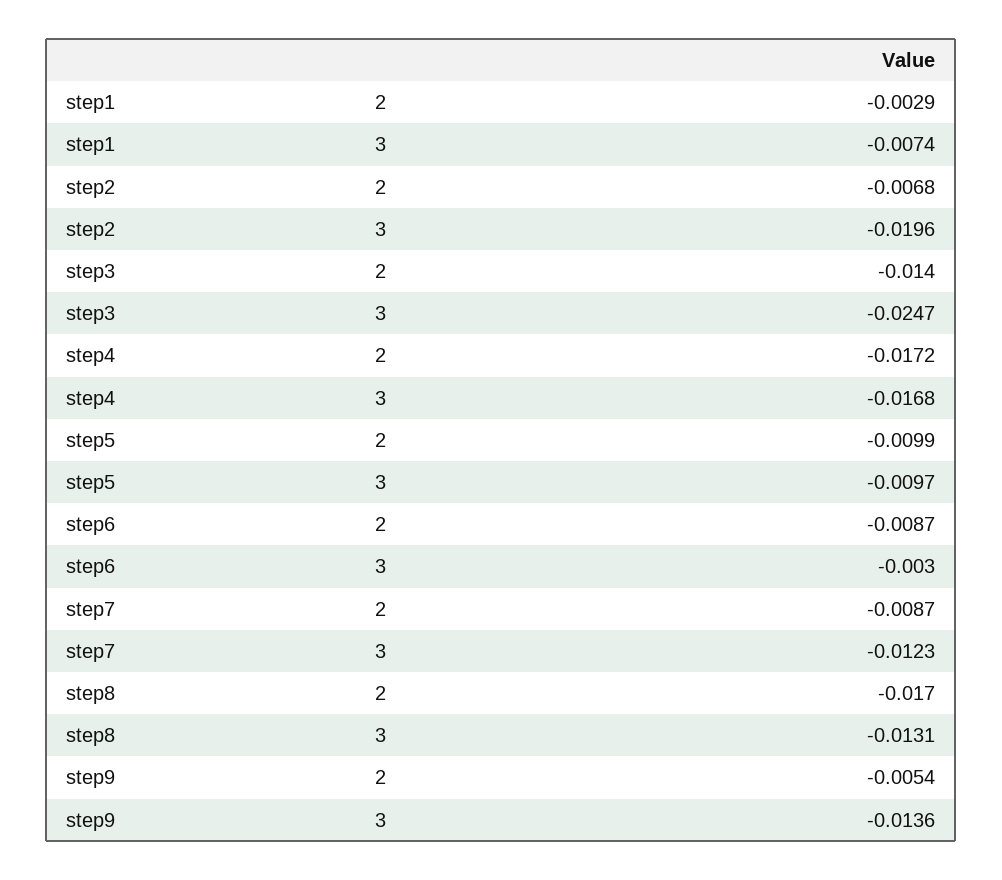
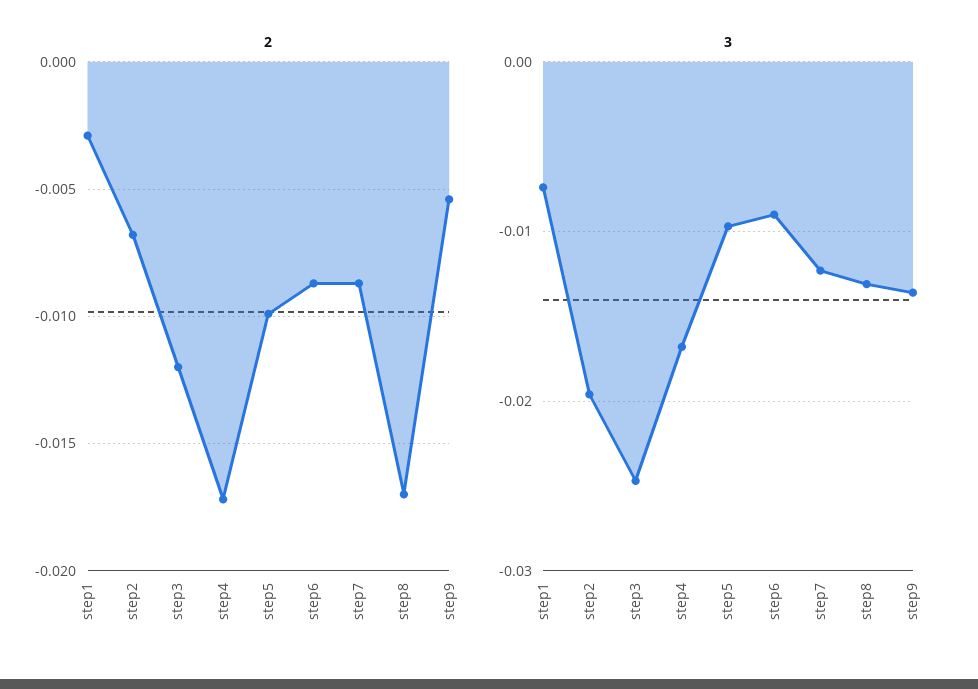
2, step3: -0.014 -> -0.012
3, step6: -0.003 -> -0.009

